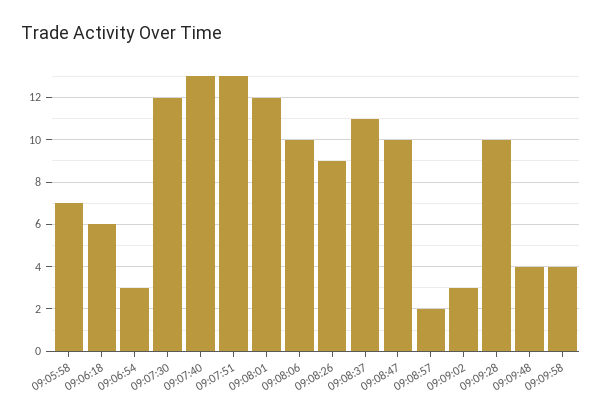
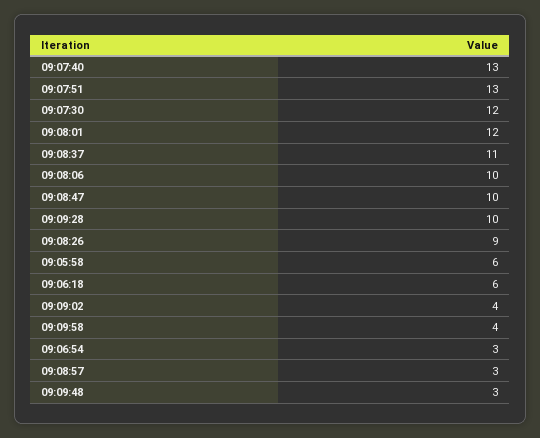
09:05:58: 7 -> 6
09:08:57: 2 -> 3
09:09:02: 3 -> 4
09:09:48: 4 -> 3

